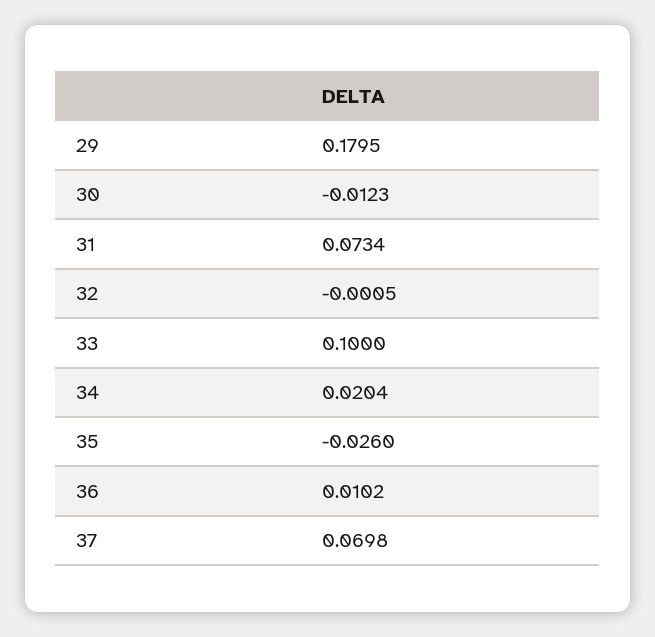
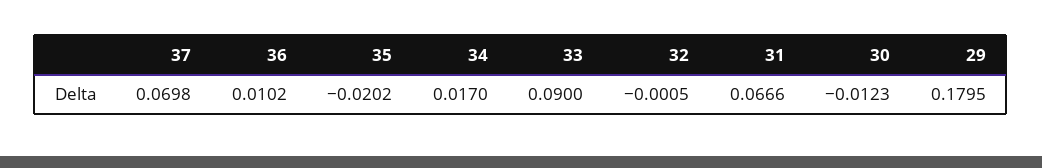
31: 0.0734 -> 0.0666
33: 0.1 -> 0.09
34: 0.0204 -> 0.017
35: -0.026 -> -0.0202

